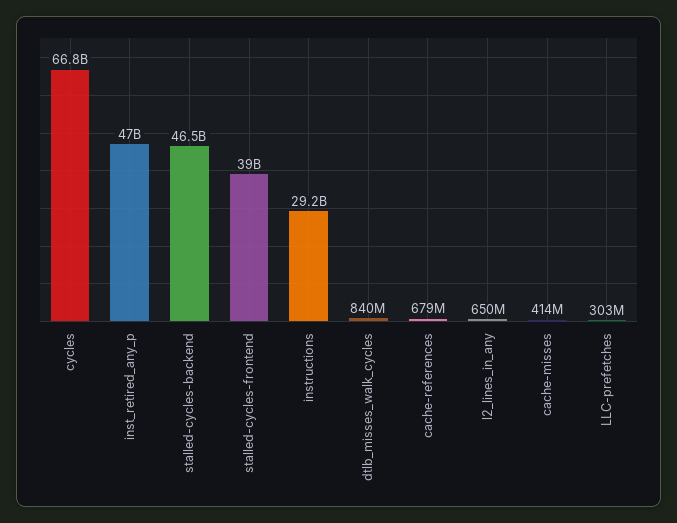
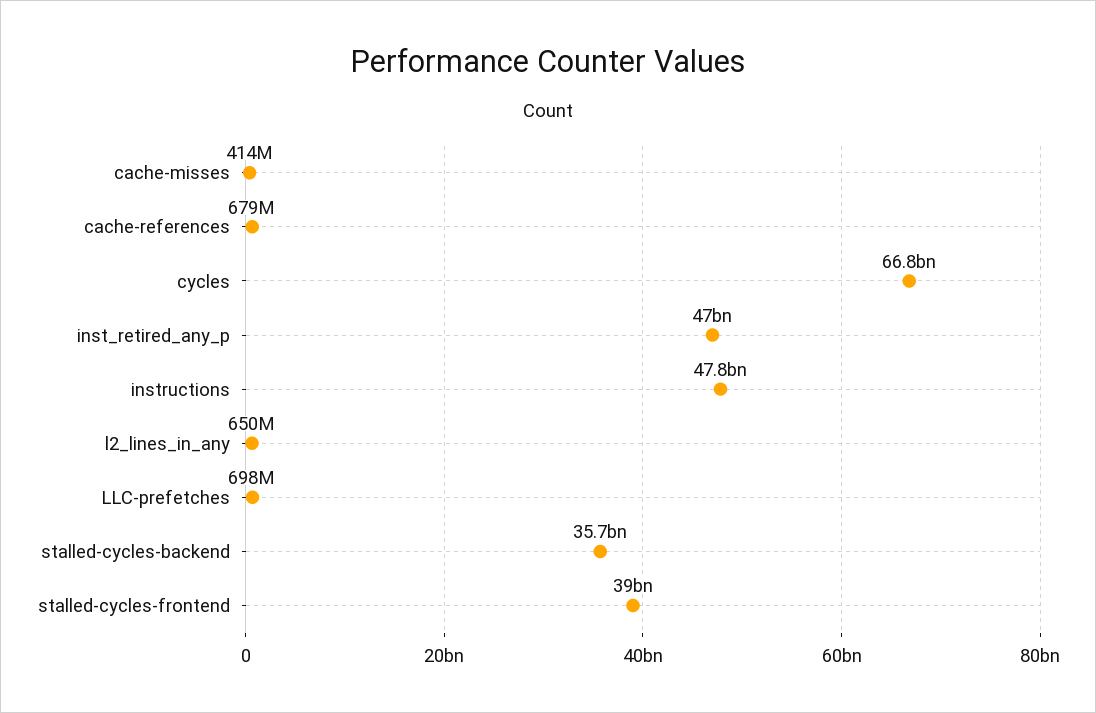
stalled-cycles-backend: 46500000000 -> 35700000000
instructions: 29200000000 -> 47800000000
dtlb_misses_walk_cycles: 840000000 -> none
LLC-prefetches: 303000000 -> 698000000

